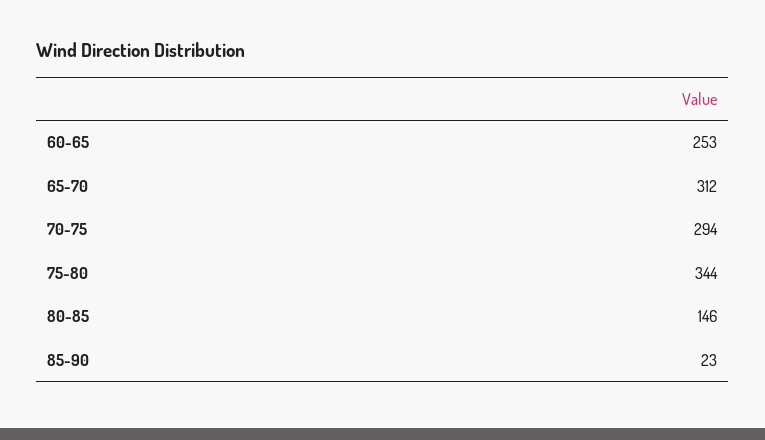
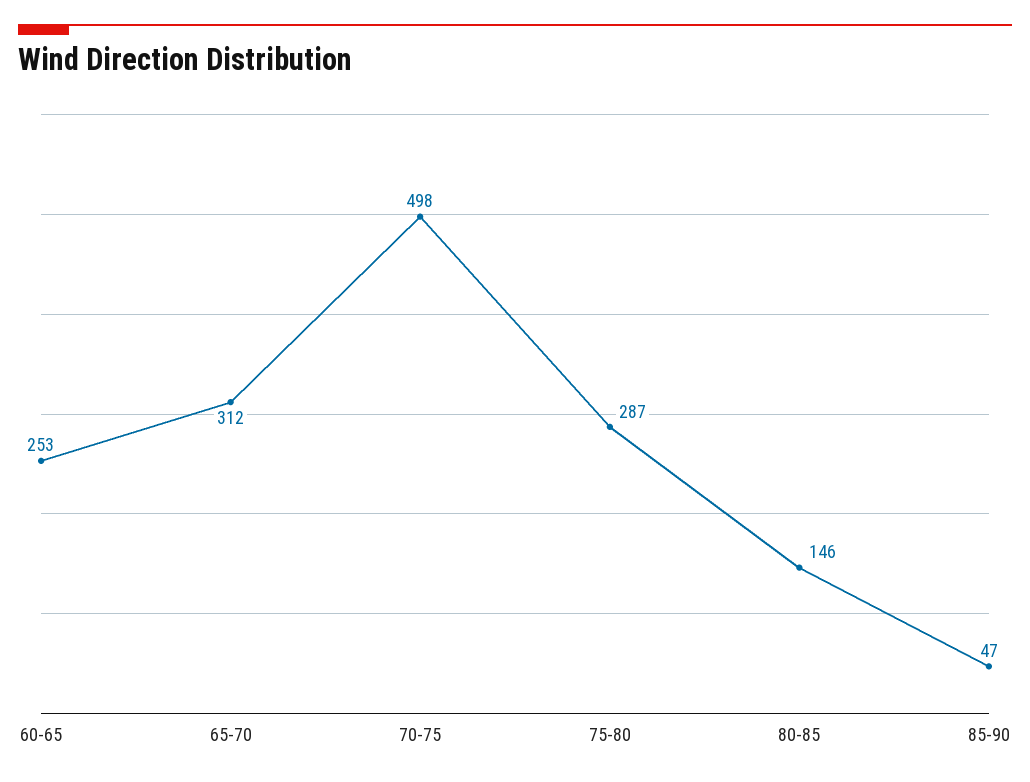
70-75: 294 -> 498
75-80: 344 -> 287
85-90: 23 -> 47

